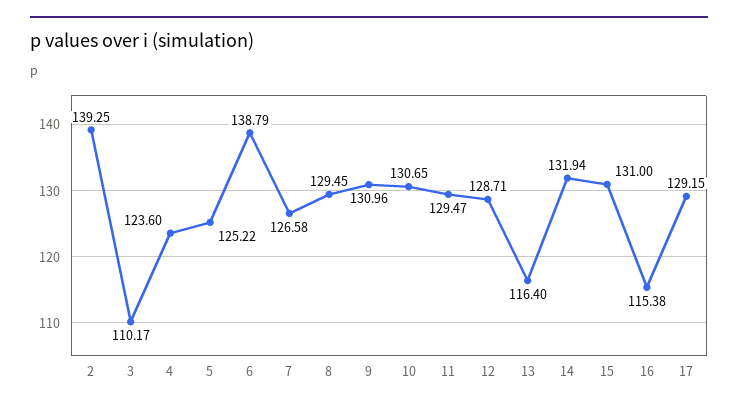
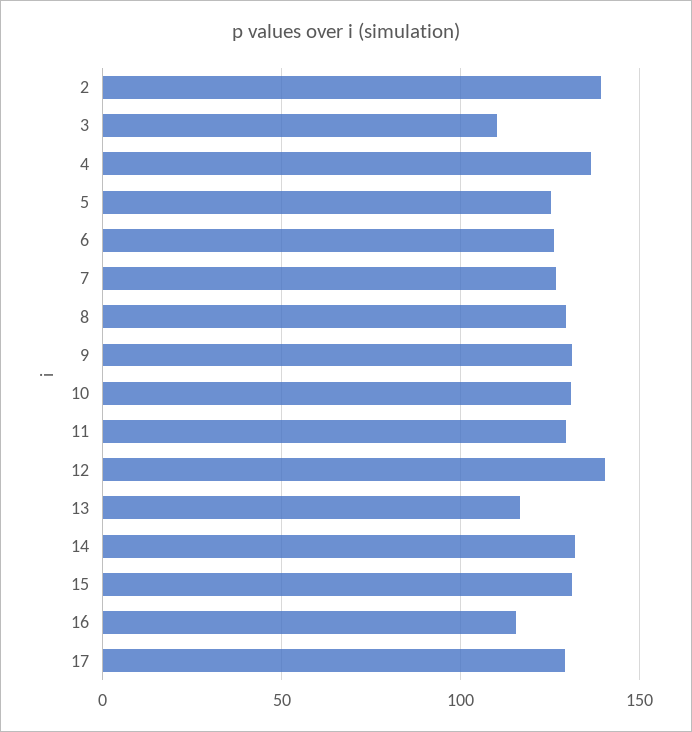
4: 123.6 -> 135
6: 138.79 -> 125
12: 128.71 -> 140

